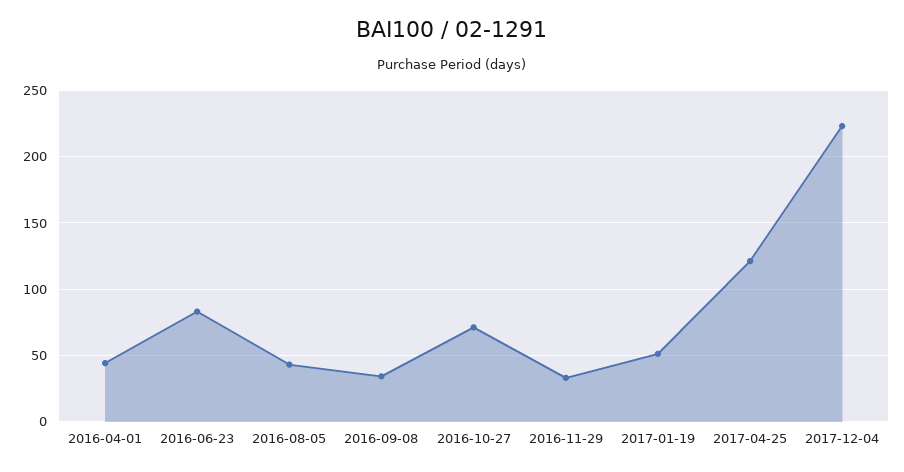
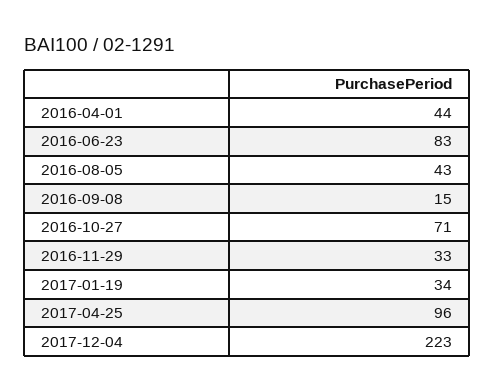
2016-09-08: 35 -> 15
2017-01-19: 50 -> 34
2017-04-25: 120 -> 96

